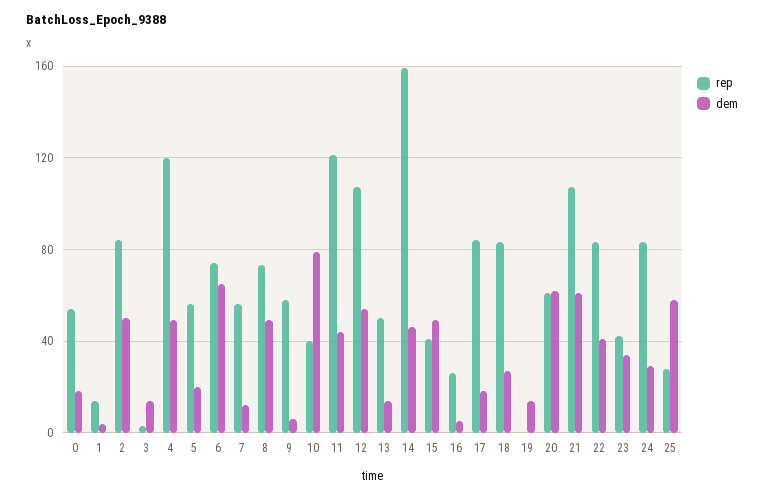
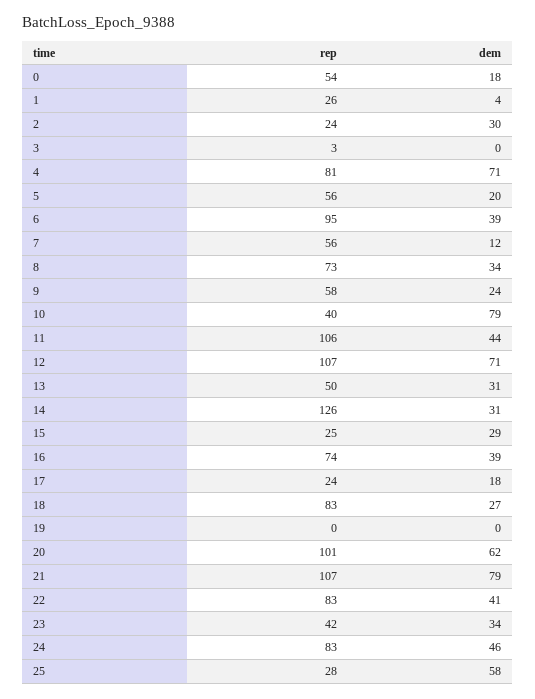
rep, 1: 15 -> 26
rep, 2: 85 -> 24
dem, 2: 50 -> 30
dem, 3: 15 -> 0
rep, 4: 120 -> 81
dem, 4: 50 -> 71
rep, 6: 75 -> 95
dem, 6: 65 -> 39
dem, 8: 50 -> 34
dem, 9: 5 -> 24
rep, 11: 120 -> 106
dem, 12: 55 -> 71
dem, 13: 15 -> 31
rep, 14: 160 -> 126
dem, 14: 45 -> 31
rep, 15: 40 -> 25
dem, 15: 50 -> 29
rep, 16: 25 -> 74
dem, 16: 5 -> 39
rep, 17: 85 -> 24
dem, 19: 15 -> 0
rep, 20: 60 -> 101
dem, 21: 60 -> 79
dem, 24: 30 -> 46

